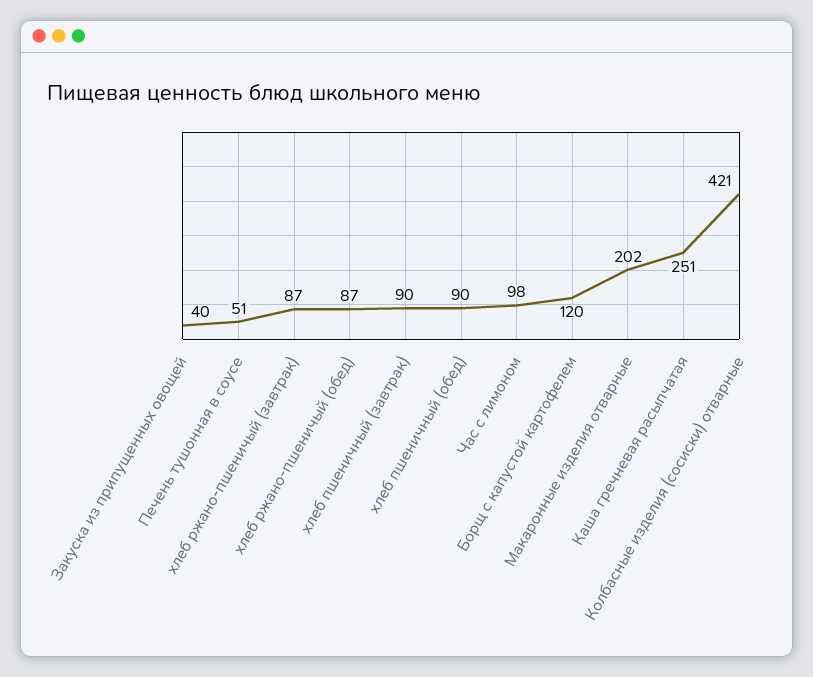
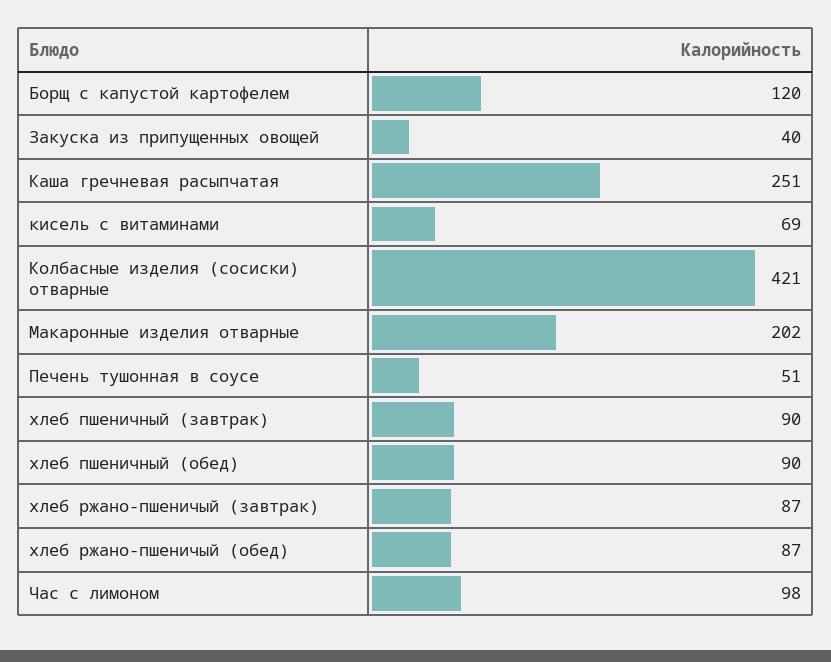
кисель с витаминами: none -> 69

